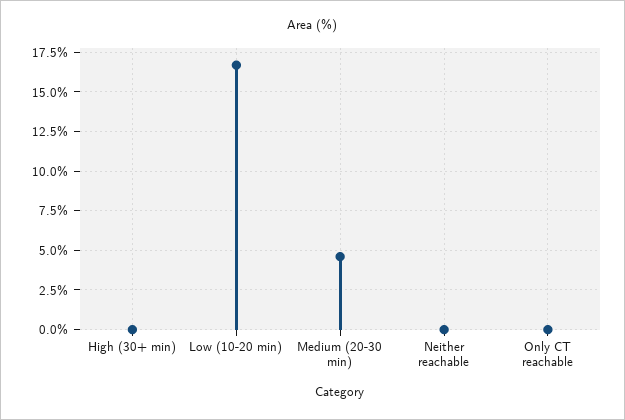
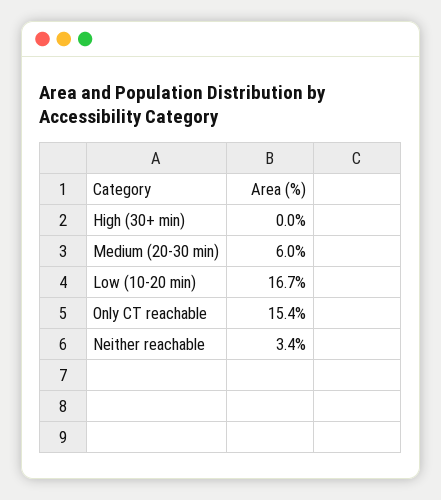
Medium (20-30 min): 4.5 -> 6
Neither reachable: 0 -> 3.4
Only CT reachable: 0 -> 15.4

